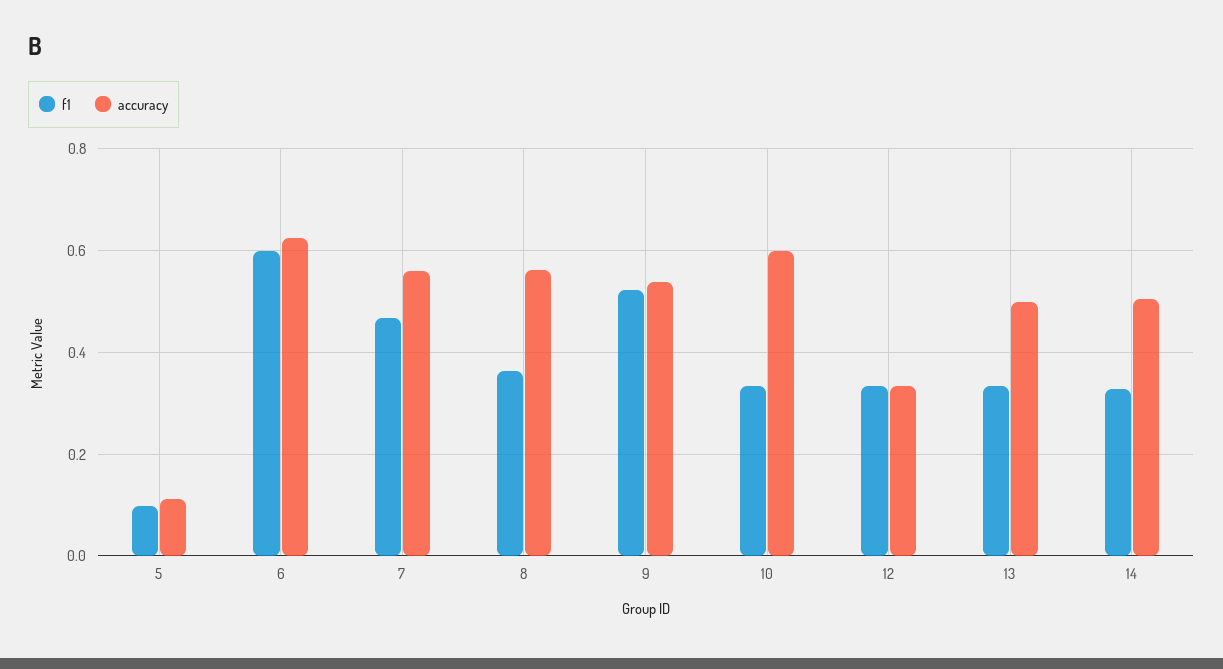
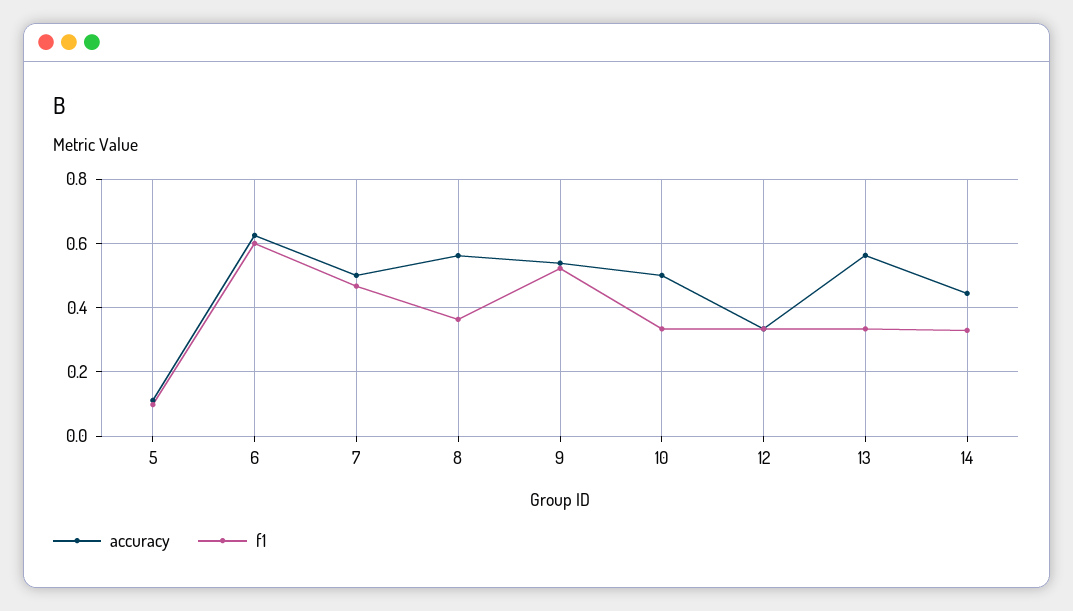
accuracy, 7: 0.56 -> 0.5
accuracy, 10: 0.6 -> 0.5
accuracy, 13: 0.5 -> 0.56
accuracy, 14: 0.5 -> 0.44

